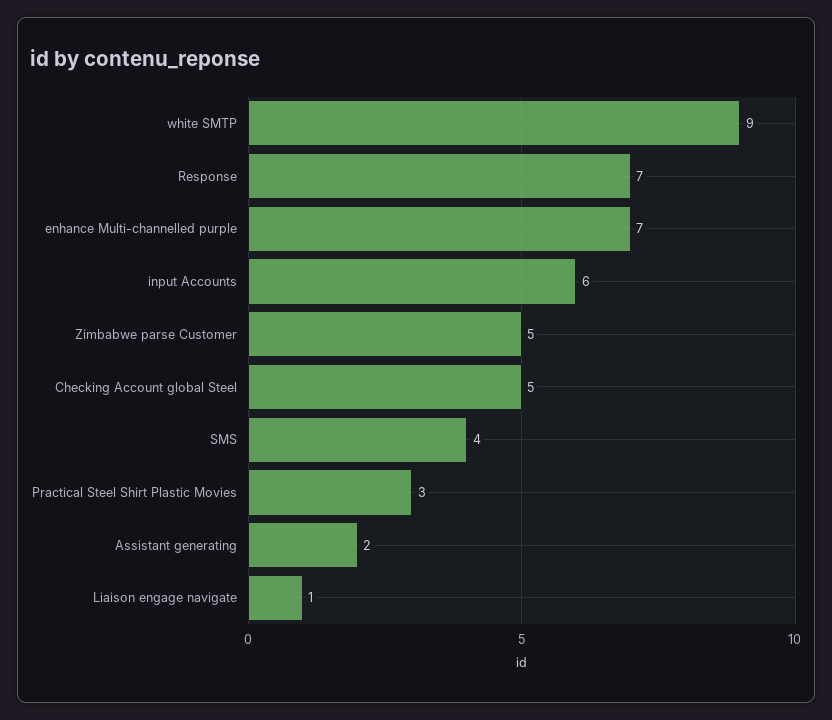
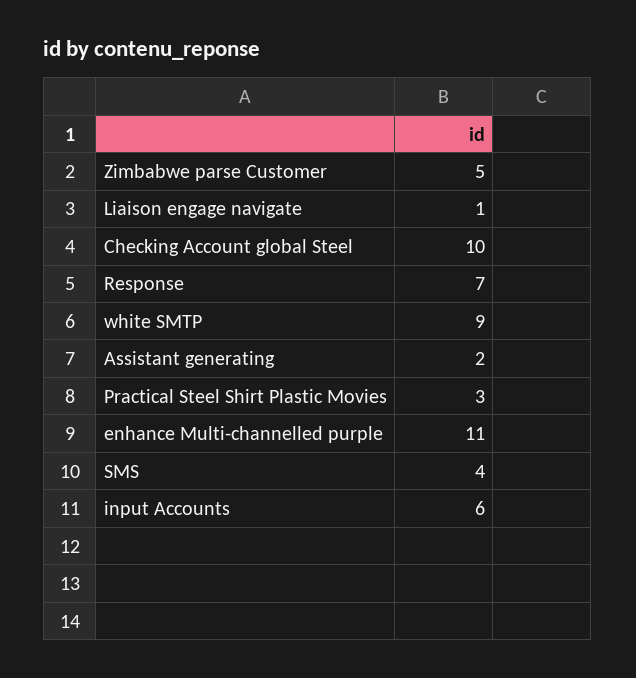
enhance Multi-channelled purple: 7 -> 11
Checking Account global Steel: 5 -> 10

